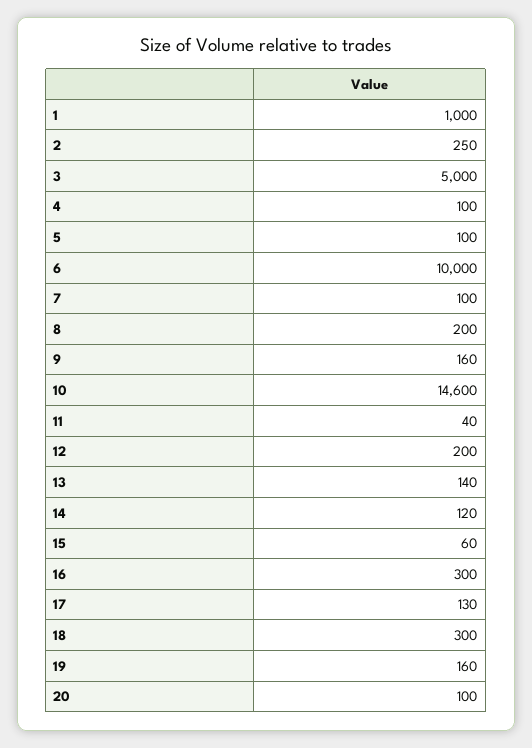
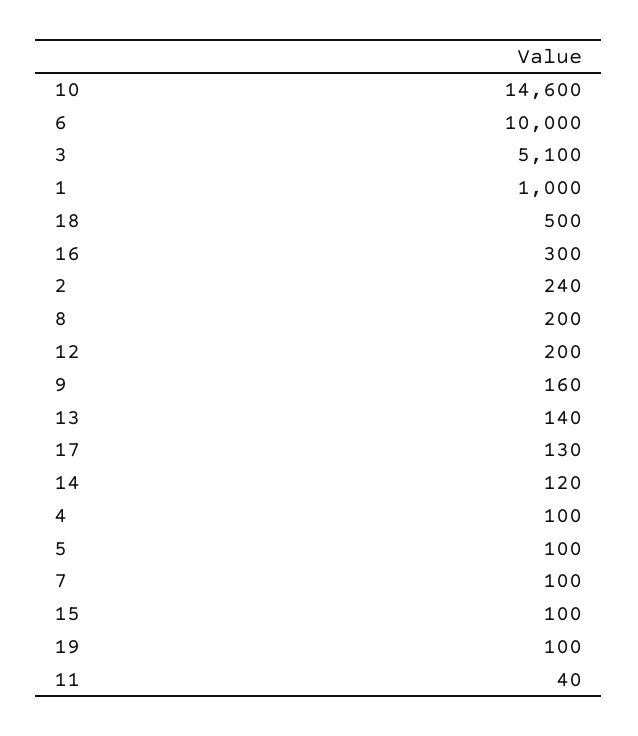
2: 250 -> 240
3: 5000 -> 5100
15: 60 -> 100
18: 300 -> 500
19: 160 -> 100
20: 100 -> none

